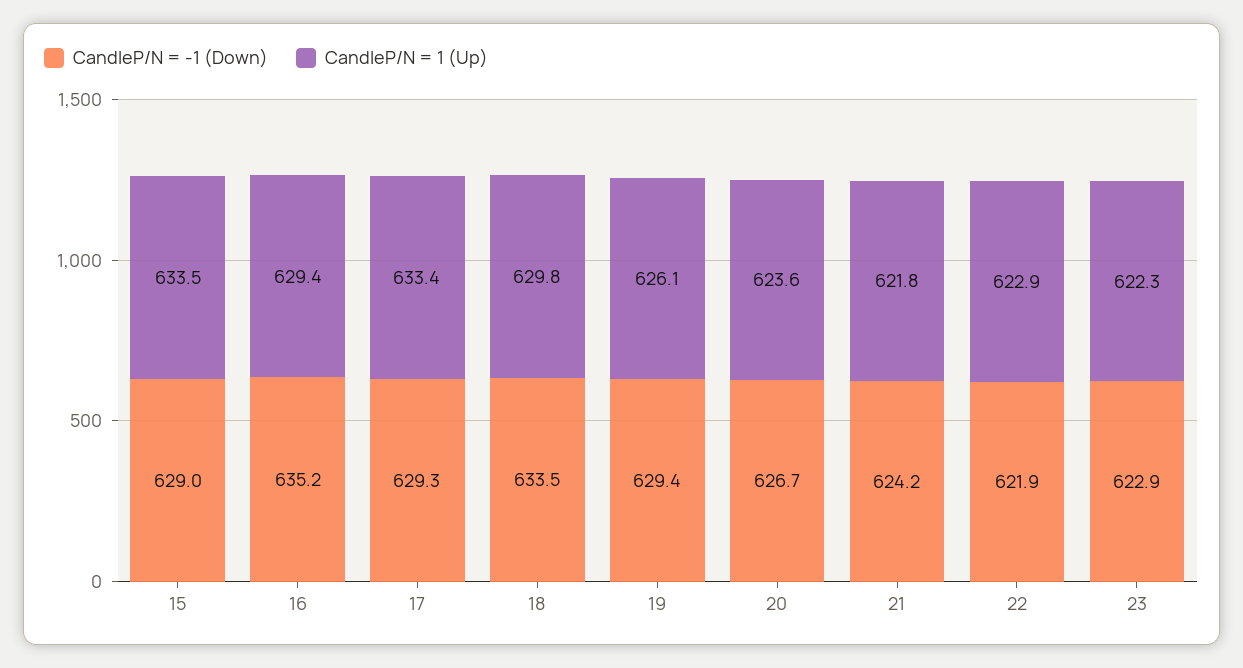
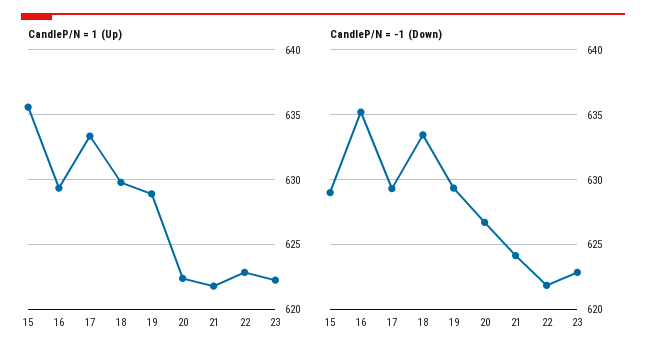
CandleP/N = 1 (Up), 15: 633.5 -> 635.5
CandleP/N = 1 (Up), 19: 626.1 -> 629
CandleP/N = 1 (Up), 20: 623.6 -> 622.5

